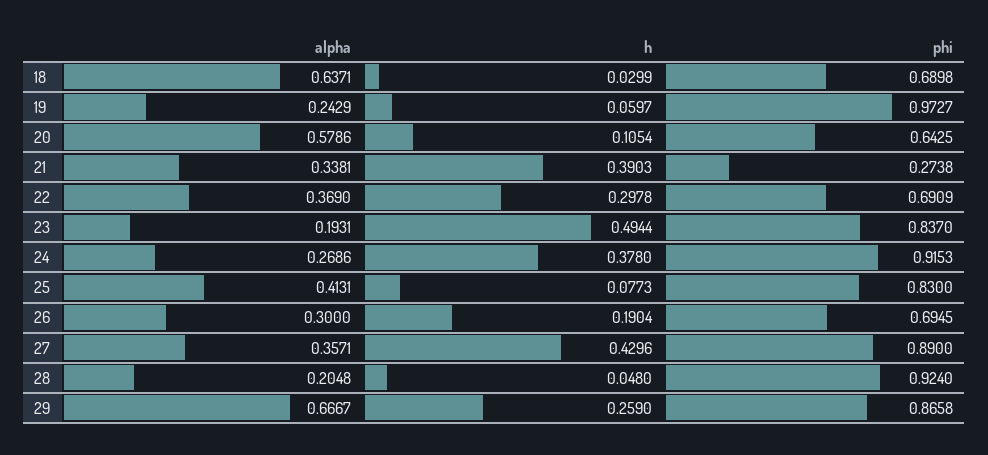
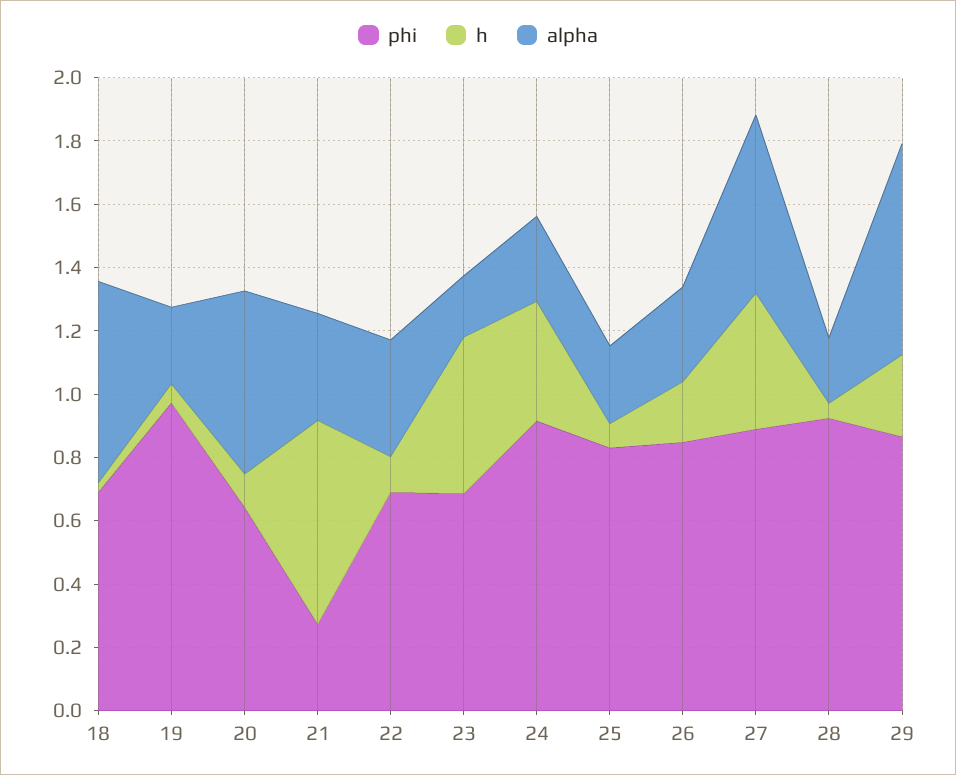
h, 21: 0.3903 -> 0.65
h, 22: 0.2978 -> 0.1
phi, 23: 0.837 -> 0.7
alpha, 25: 0.4131 -> 0.25
phi, 26: 0.6945 -> 0.85
alpha, 27: 0.3571 -> 0.55

